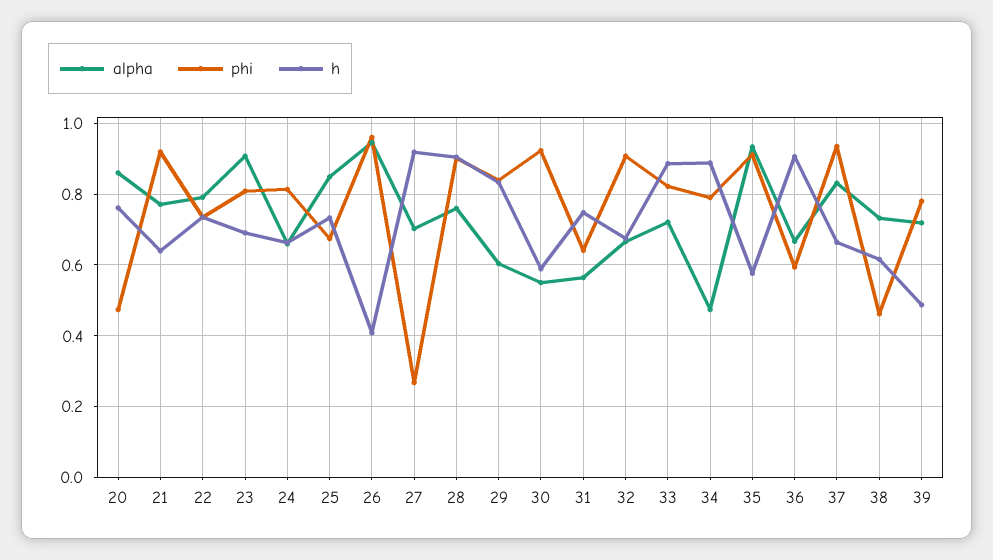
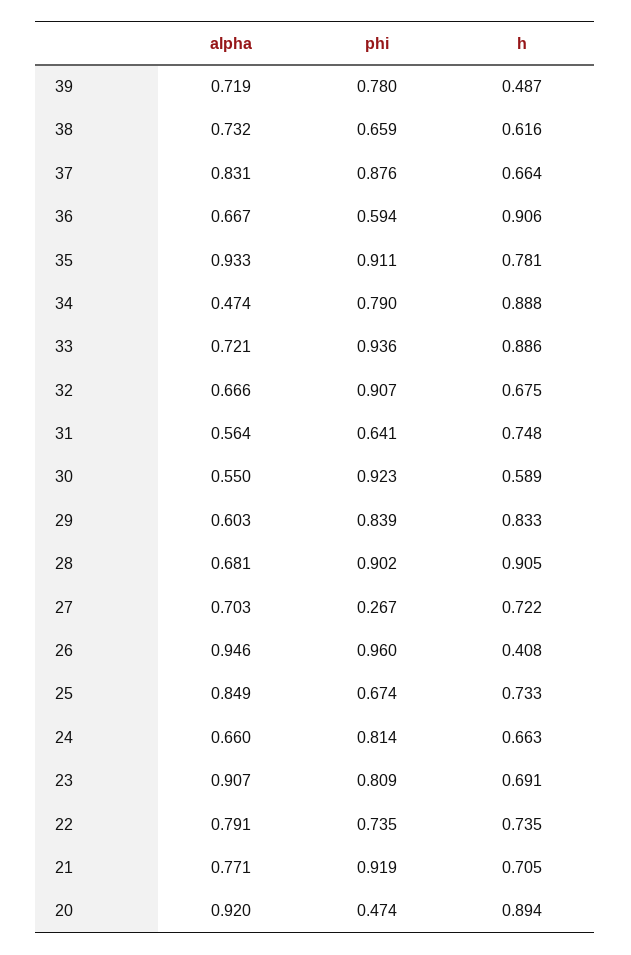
alpha, 20: 0.86 -> 0.92
h, 20: 0.76 -> 0.894
h, 21: 0.64 -> 0.705
h, 27: 0.92 -> 0.722
alpha, 28: 0.76 -> 0.681
phi, 33: 0.82 -> 0.936
h, 35: 0.58 -> 0.781
phi, 37: 0.94 -> 0.876
phi, 38: 0.46 -> 0.659

